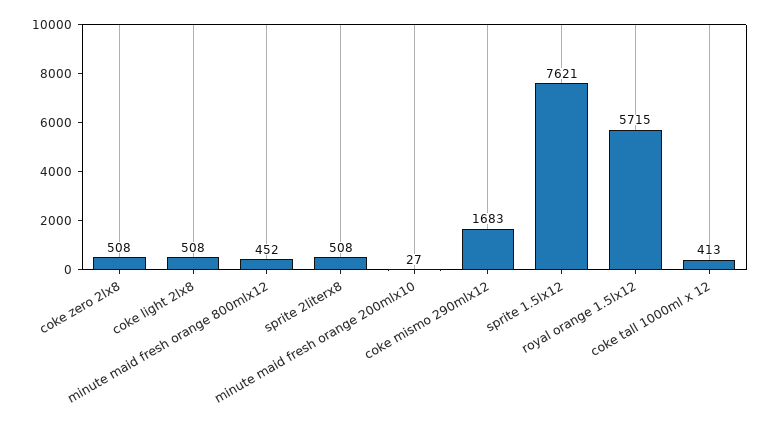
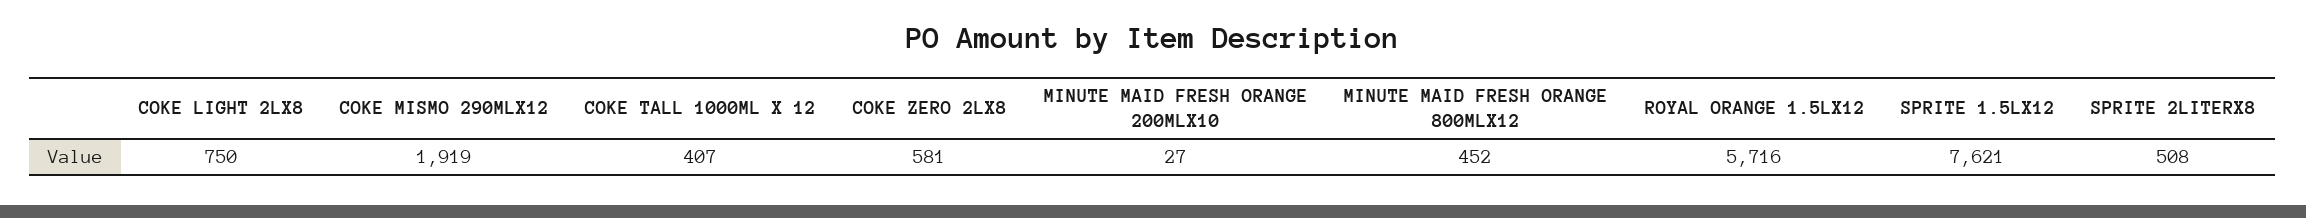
coke zero 2lx8: 508 -> 581
coke light 2lx8: 508 -> 750
coke mismo 290mlx12: 1683 -> 1919
royal orange 1.5lx12: 5715 -> 5716
coke tall 1000ml x 12: 413 -> 407

